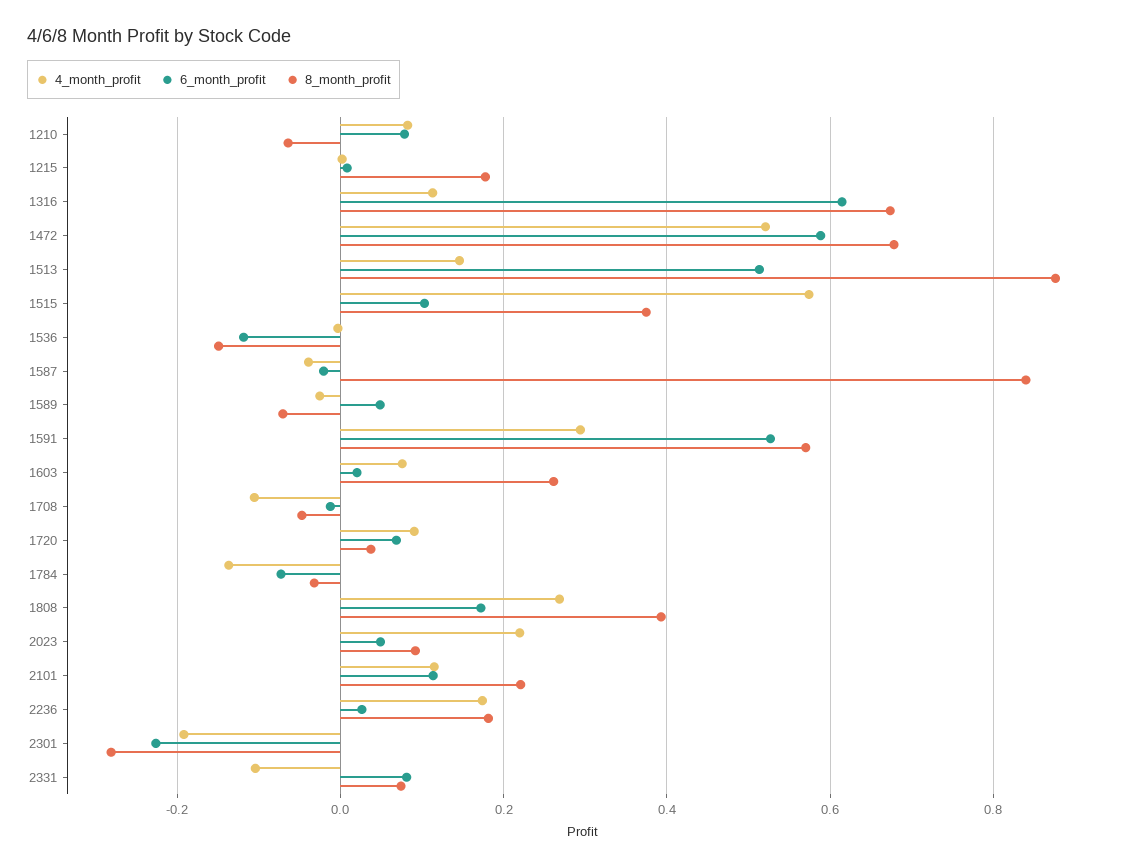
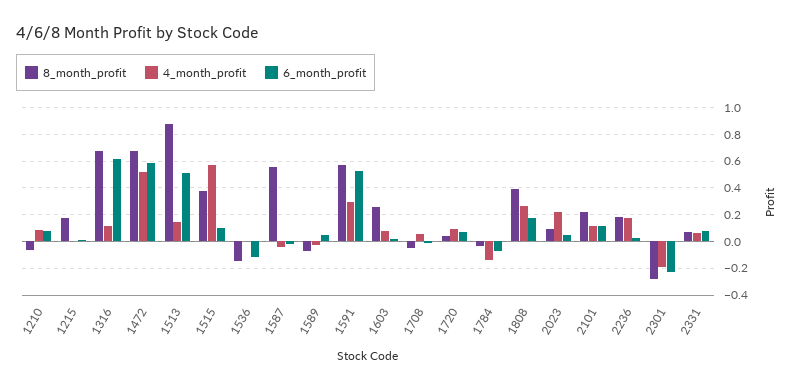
8_month_profit, 1587: 0.84 -> 0.55
4_month_profit, 1708: -0.1 -> 0.05
4_month_profit, 2331: -0.1 -> 0.05

